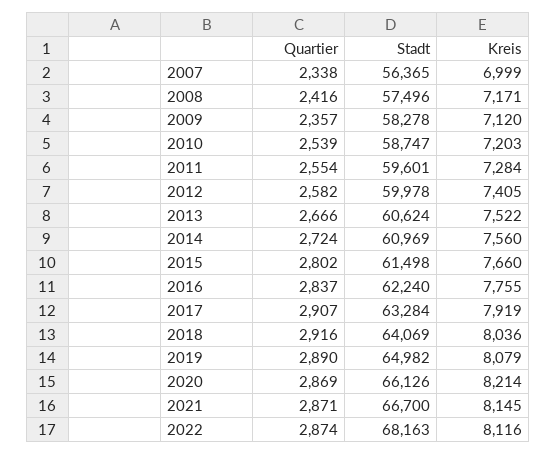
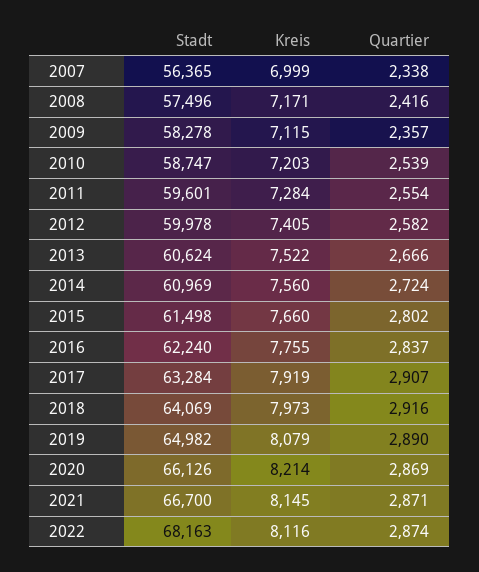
Kreis, 2009: 7120 -> 7115
Kreis, 2018: 8036 -> 7973

